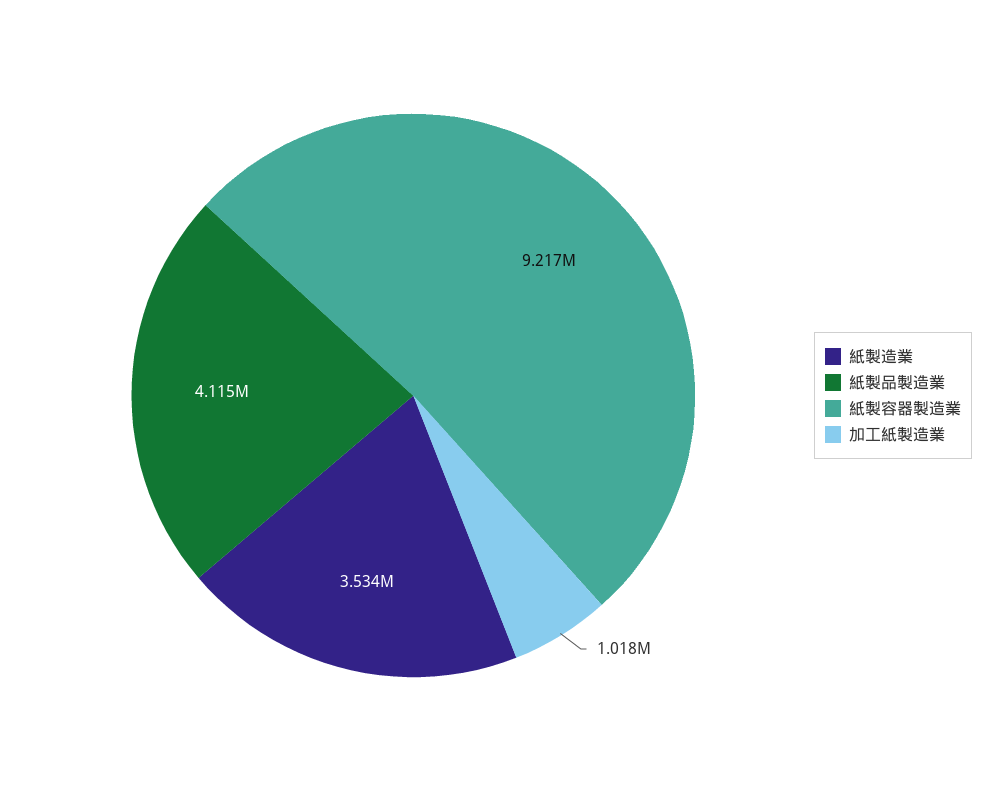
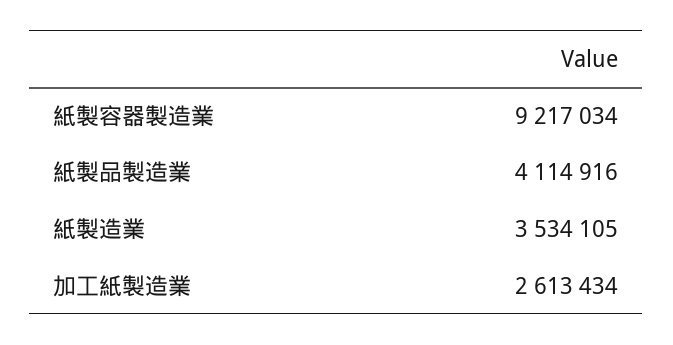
加工紙製造業: 1018000 -> 2613434

